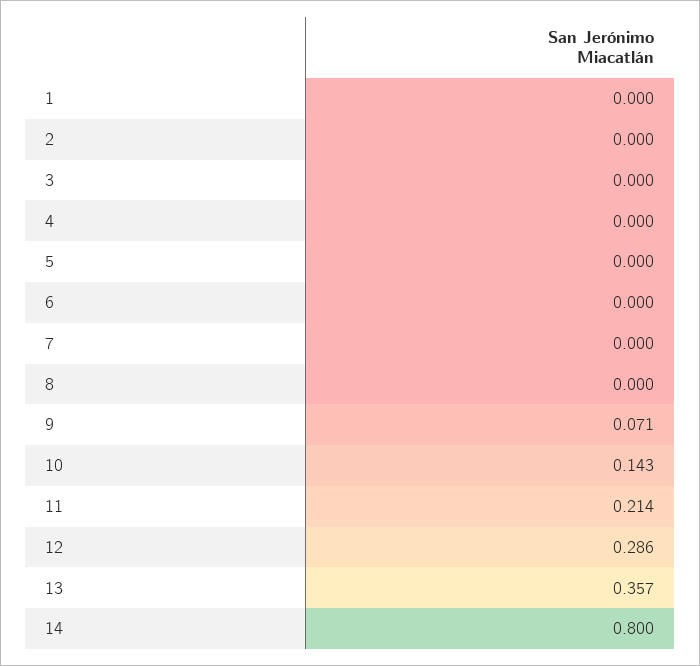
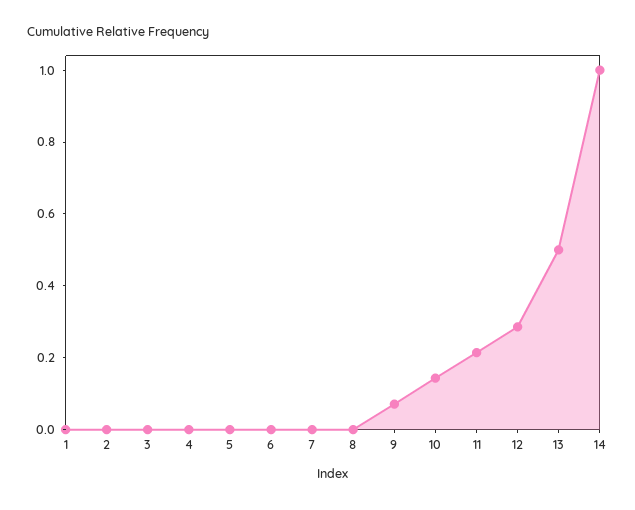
13: 0.357 -> 0.5
14: 0.8 -> 1

